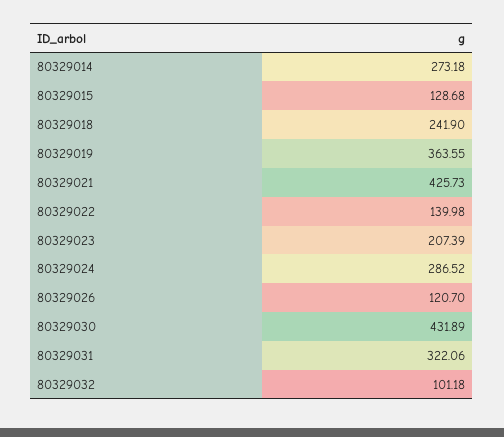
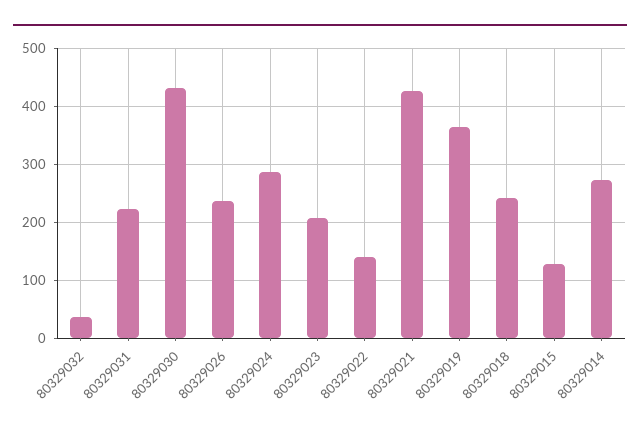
80329026: 120.7 -> 240
80329031: 322.06 -> 220
80329032: 101.18 -> 40

